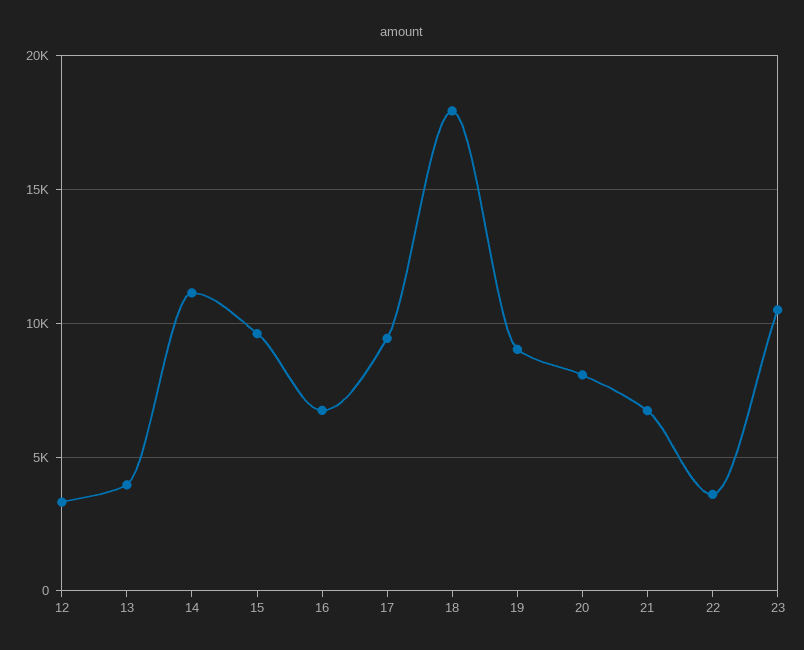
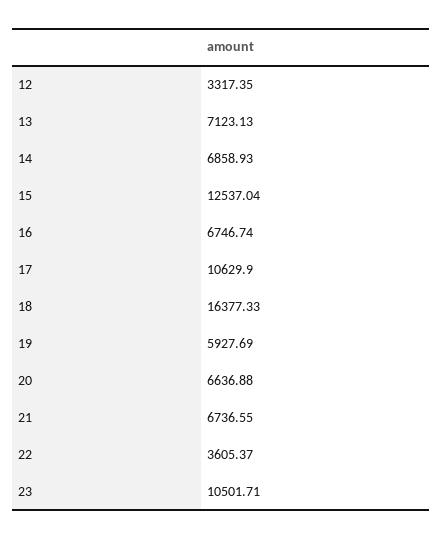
13: 4000 -> 7123.13
14: 11000 -> 6858.93
15: 9500 -> 12537.04
17: 9500 -> 10629.9
18: 18000 -> 16377.33
19: 9000 -> 5927.69
20: 8000 -> 6636.88

